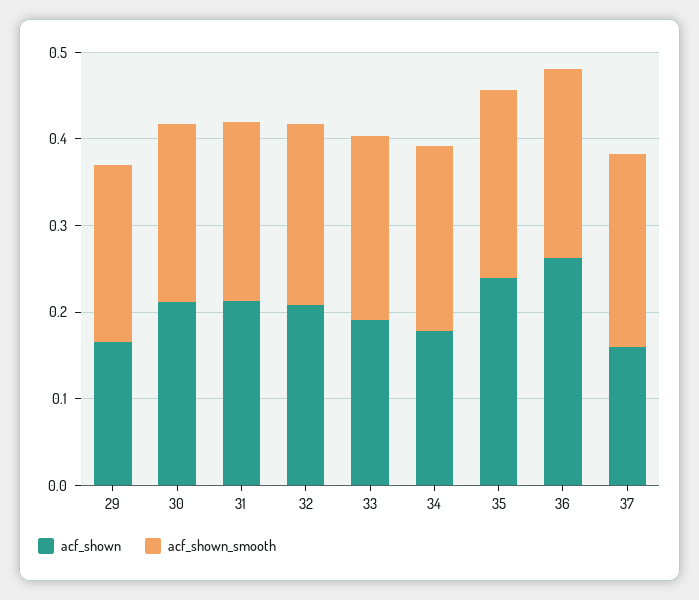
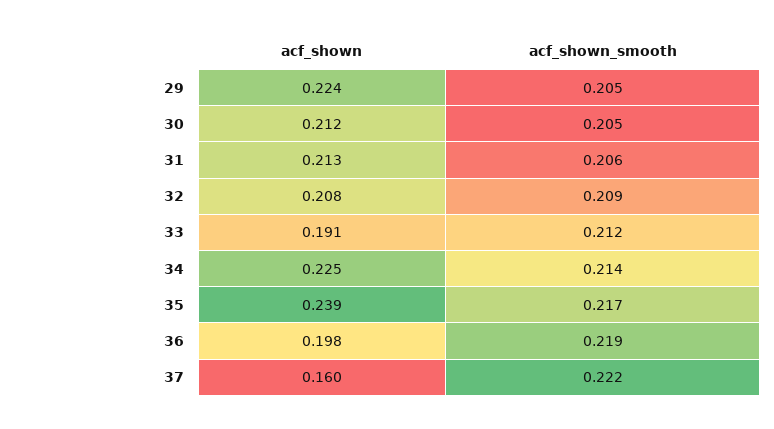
acf_shown, 29: 0.16 -> 0.224
acf_shown, 34: 0.18 -> 0.225
acf_shown, 36: 0.26 -> 0.198

